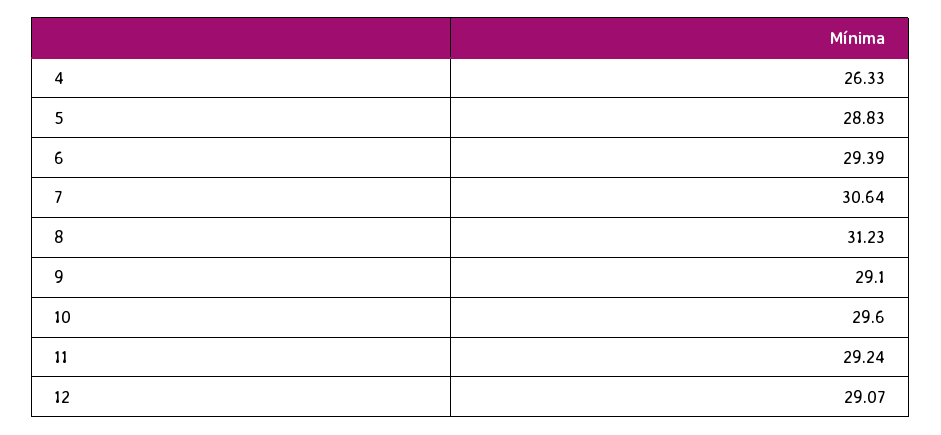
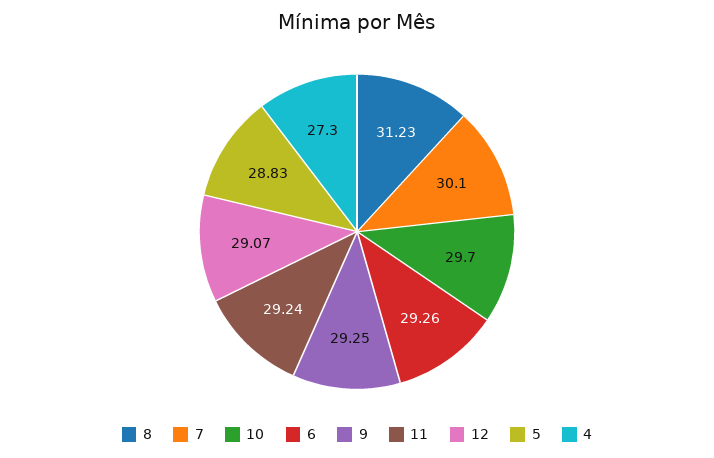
4: 26.33 -> 27.3
6: 29.39 -> 29.26
7: 30.64 -> 30.1
9: 29.1 -> 29.25
10: 29.6 -> 29.7

